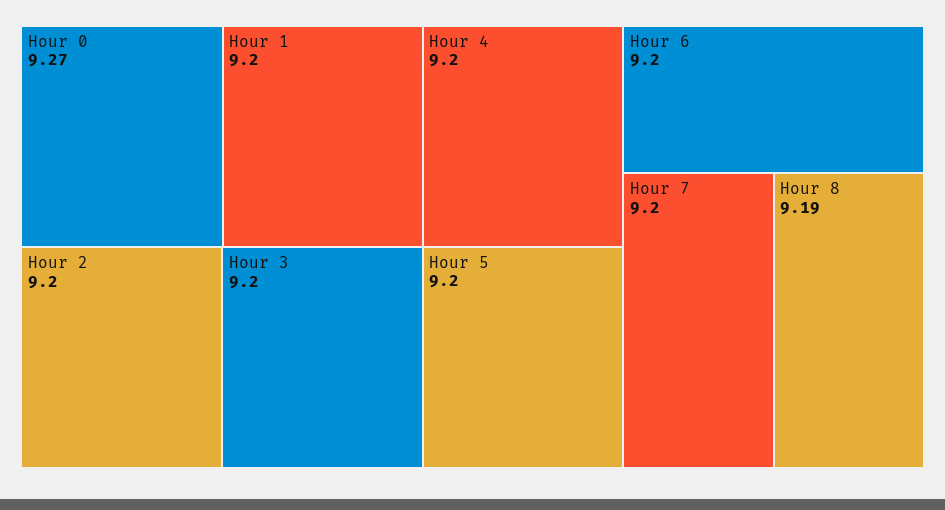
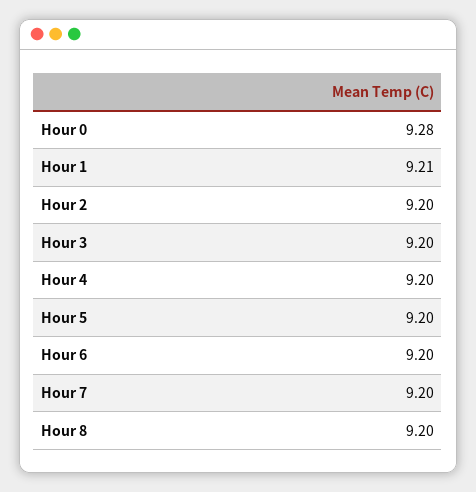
Hour 0: 9.27 -> 9.28
Hour 1: 9.2 -> 9.21
Hour 8: 9.19 -> 9.2

